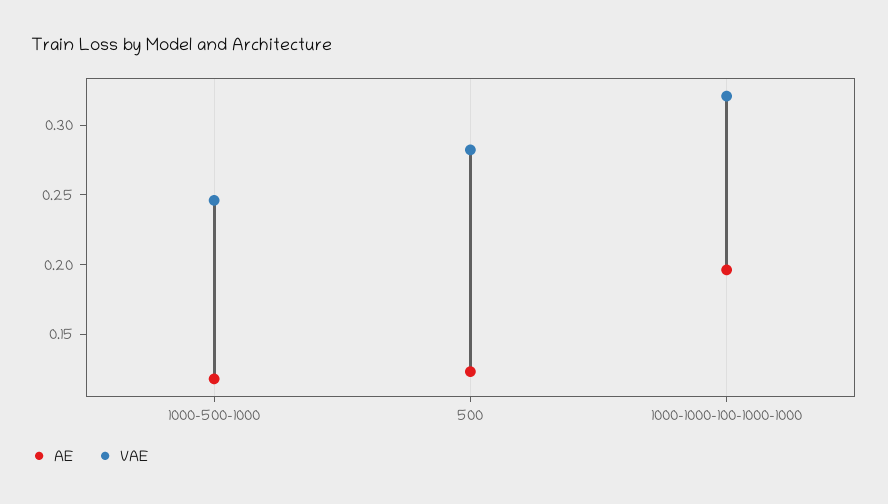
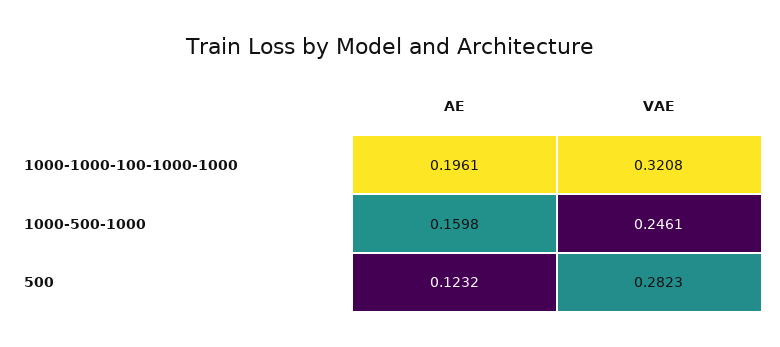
AE, 1000-500-1000: 0.12 -> 0.1598

